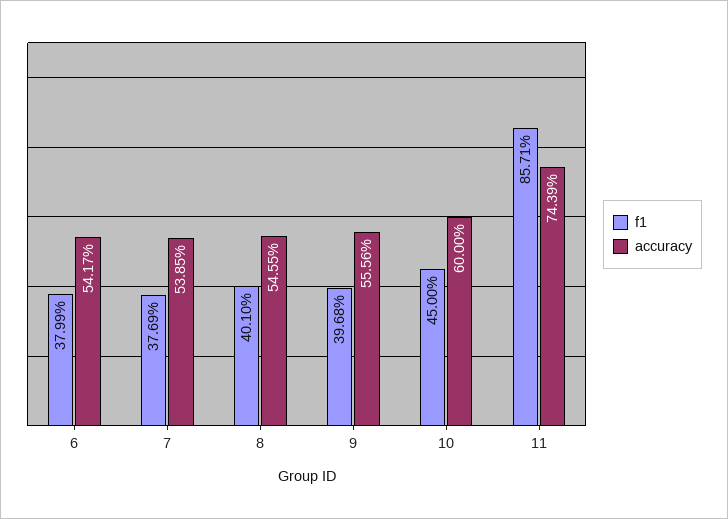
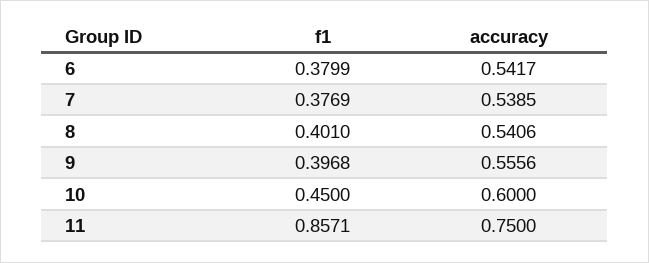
accuracy, 8: 0.5455 -> 0.5406
accuracy, 11: 0.7439 -> 0.75

